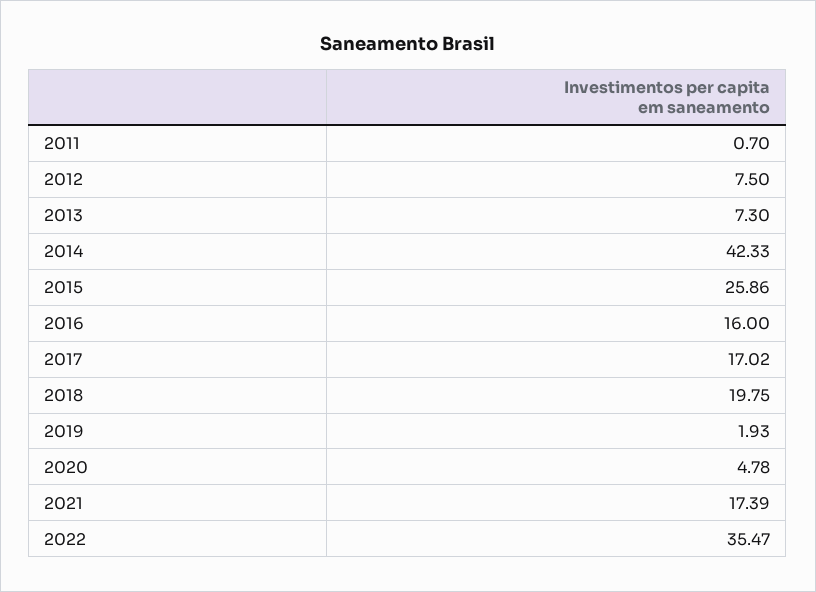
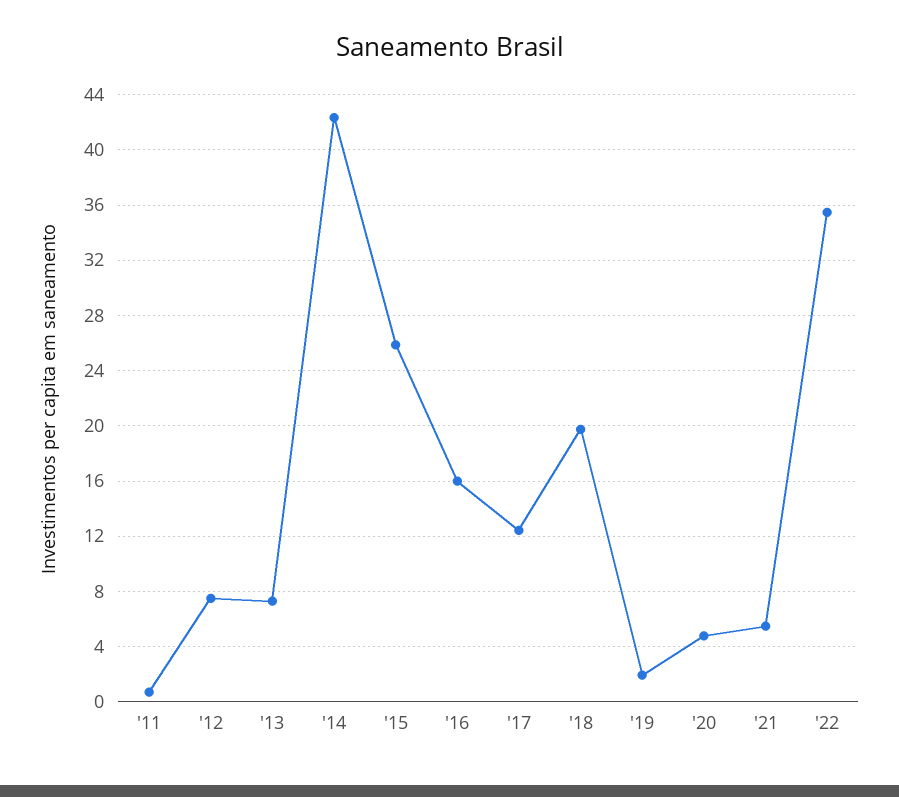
2017: 17.02 -> 12.5
2021: 17.39 -> 5.5

